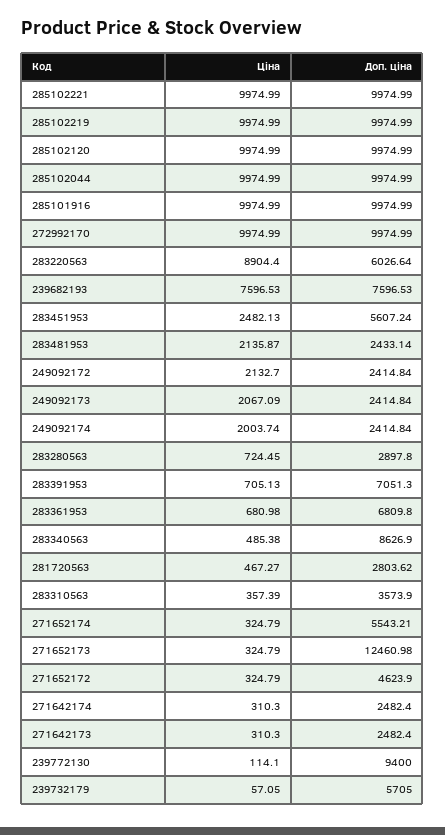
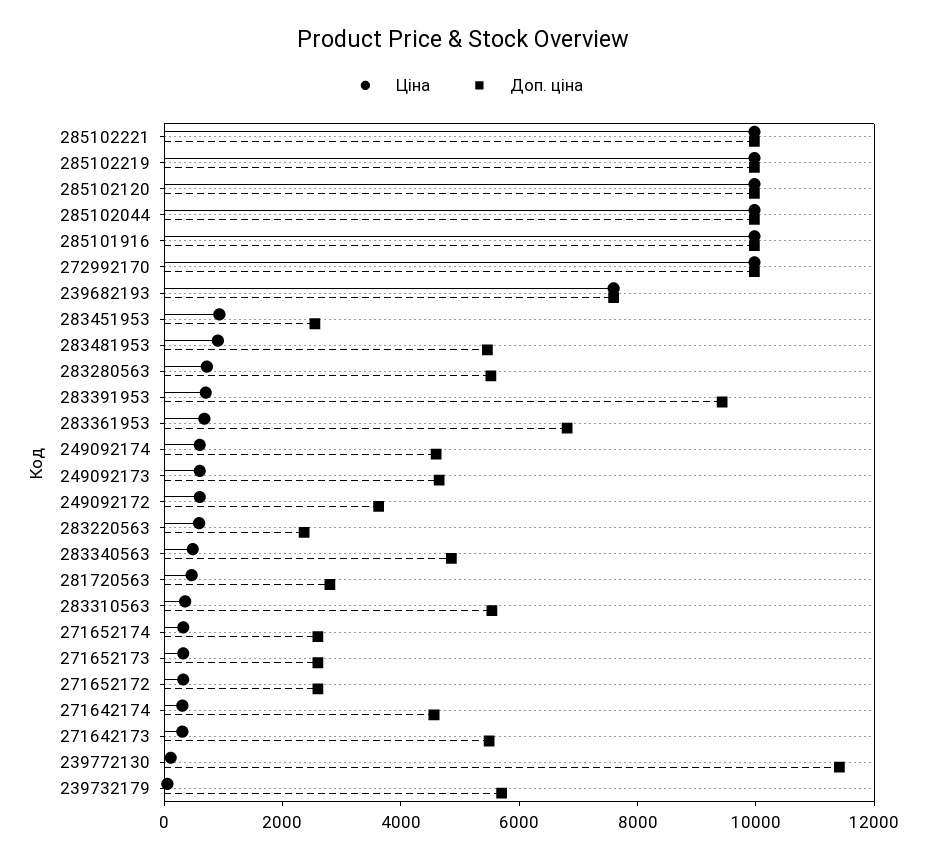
Ціна, 283220563: 8904.4 -> 500
Доп. ціна, 283220563: 6026.64 -> 2500
Ціна, 283451953: 2482.13 -> 1000
Доп. ціна, 283451953: 5607.24 -> 2500
Ціна, 283481953: 2135.87 -> 1000
Доп. ціна, 283481953: 2433.14 -> 5500
Ціна, 249092172: 2132.7 -> 500
Доп. ціна, 249092172: 2414.84 -> 3500
Ціна, 249092173: 2067.09 -> 500
Доп. ціна, 249092173: 2414.84 -> 4500
Ціна, 249092174: 2003.74 -> 500
Доп. ціна, 249092174: 2414.84 -> 4500
Доп. ціна, 283280563: 2897.8 -> 5500
Доп. ціна, 283391953: 7051.3 -> 9500
Доп. ціна, 283340563: 8626.9 -> 5000
Доп. ціна, 283310563: 3573.9 -> 5500
Доп. ціна, 271652174: 5543.21 -> 2500
Доп. ціна, 271652173: 12460.98 -> 2500
Доп. ціна, 271652172: 4623.9 -> 2500
Доп. ціна, 271642174: 2482.4 -> 4500
Доп. ціна, 271642173: 2482.4 -> 5500
Доп. ціна, 239772130: 9400 -> 11500

